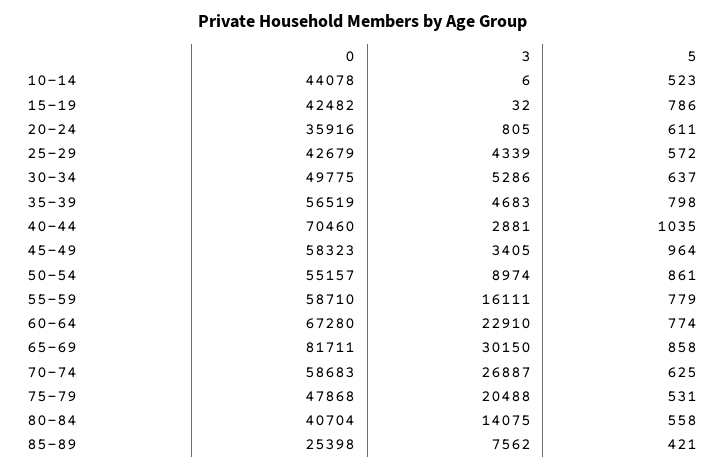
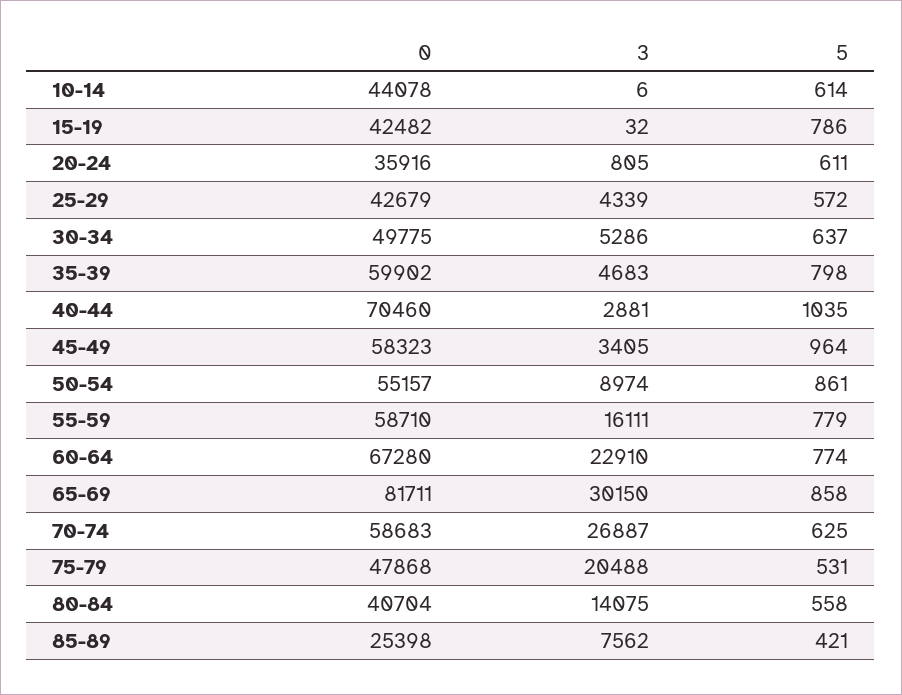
5, 10-14: 523 -> 614
0, 35-39: 56519 -> 59902

